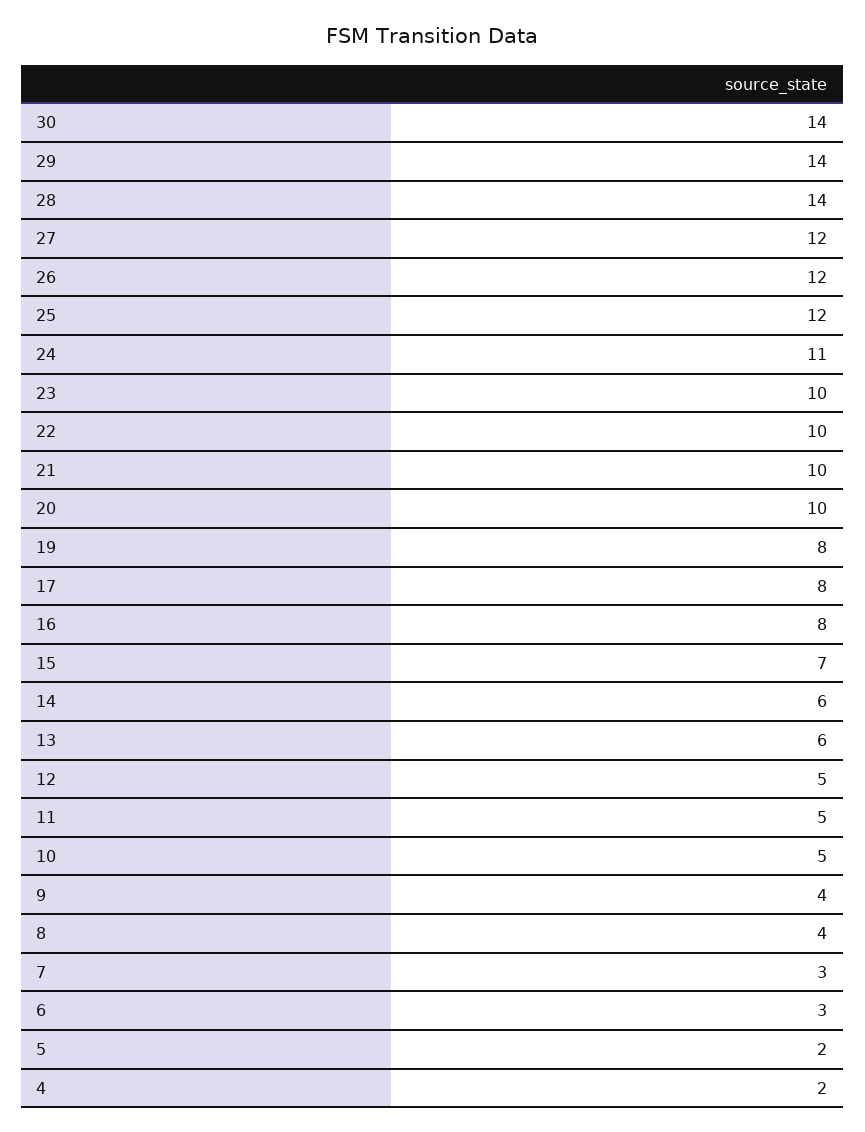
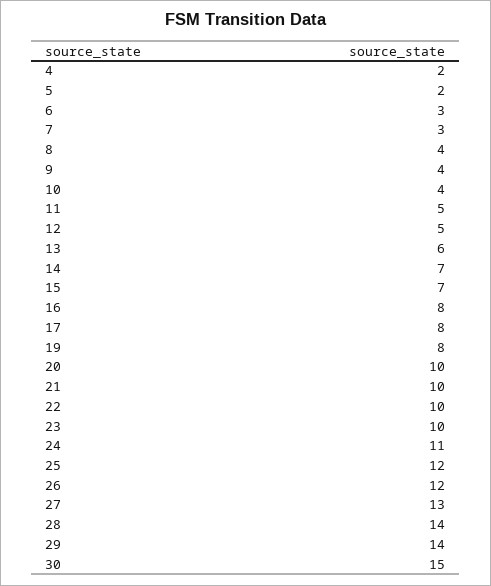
30: 14 -> 15
27: 12 -> 13
14: 6 -> 7
10: 5 -> 4

